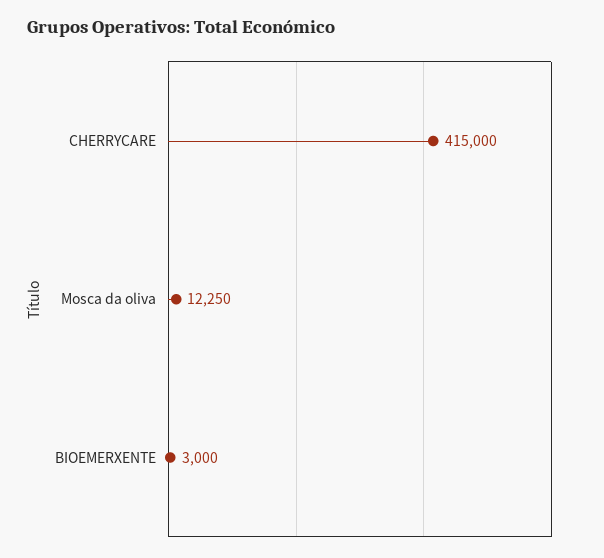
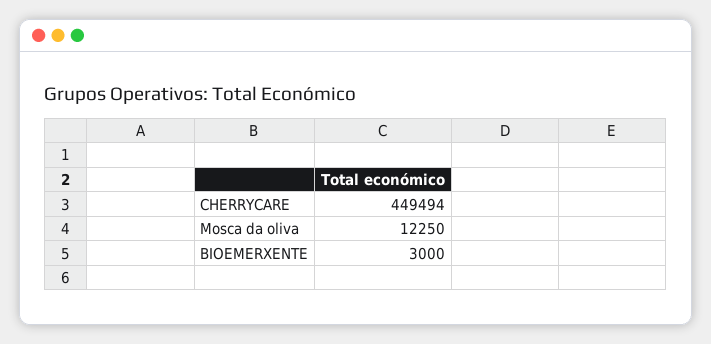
CHERRYCARE: 415000 -> 449494

